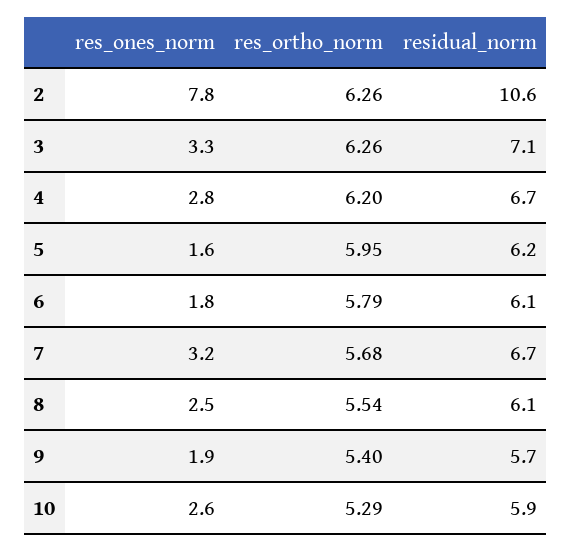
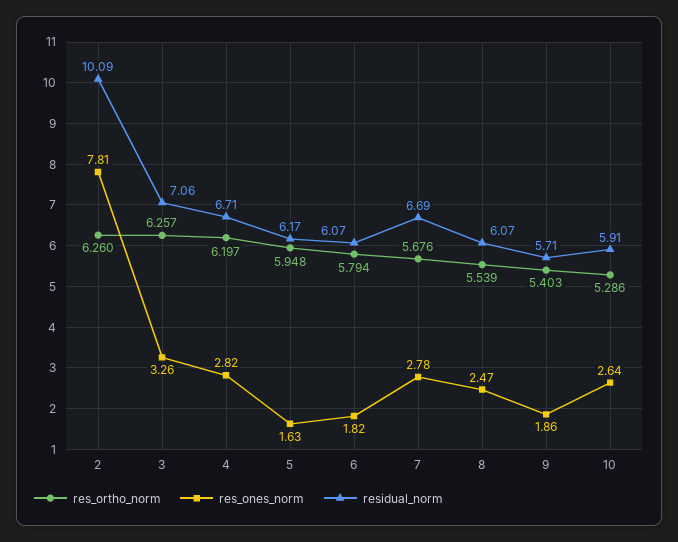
residual_norm, 2: 10.6 -> 10.09
res_ones_norm, 7: 3.2 -> 2.78

